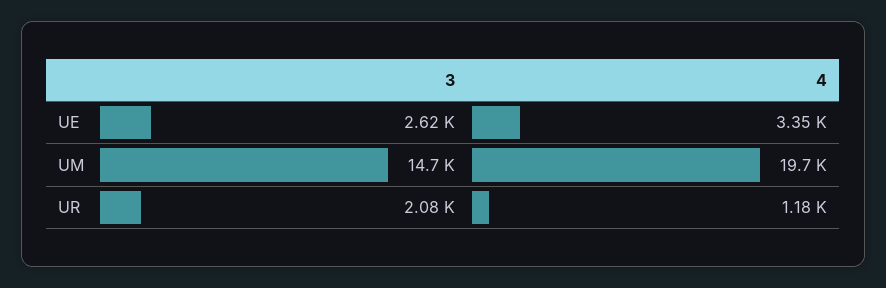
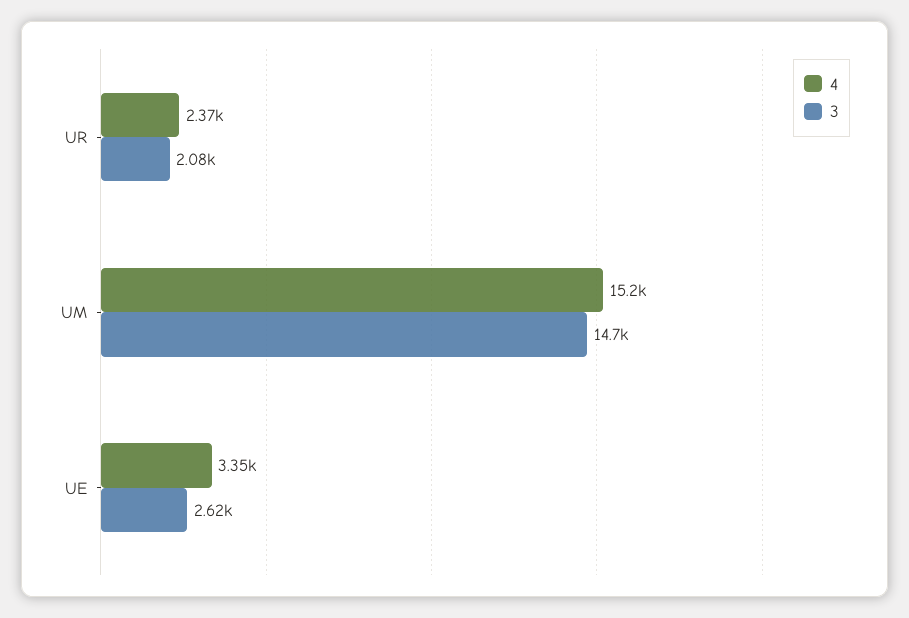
4, UM: 19700 -> 15200
4, UR: 1180 -> 2370

